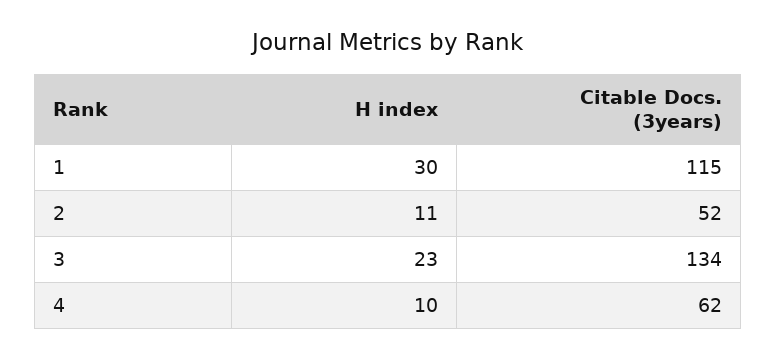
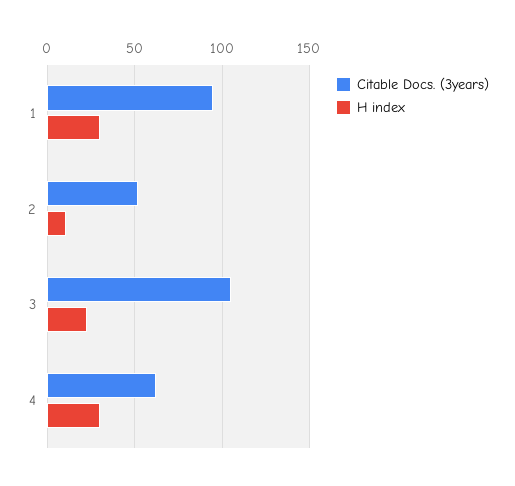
Citable Docs. (3years), 1: 115 -> 95
Citable Docs. (3years), 3: 134 -> 105
H index, 4: 10 -> 30

